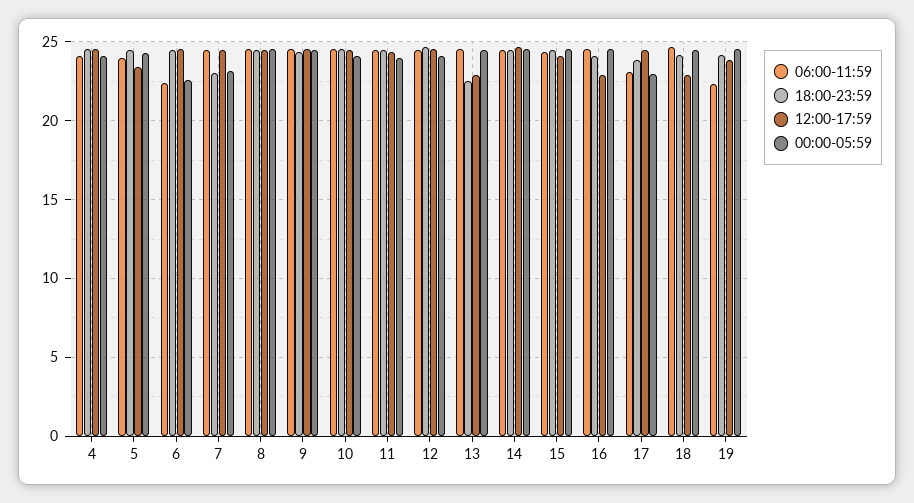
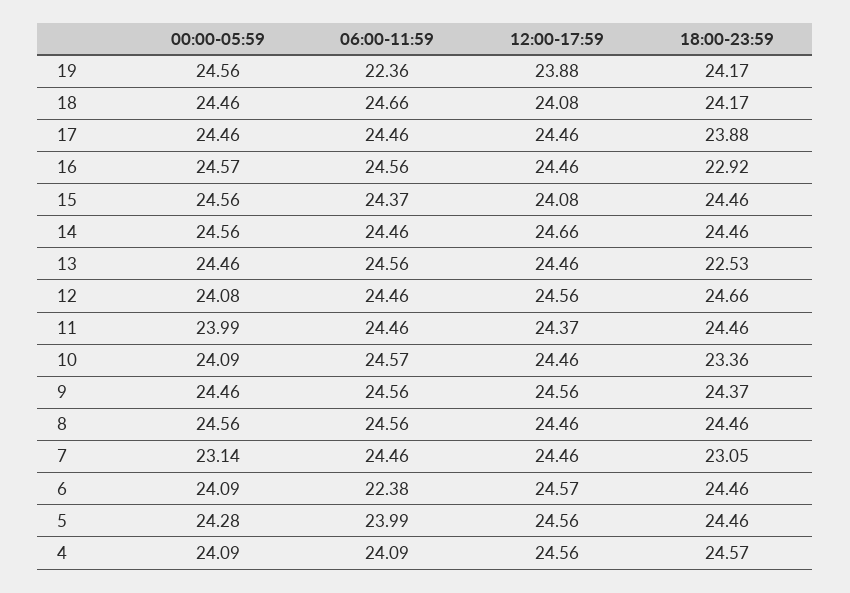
12:00-17:59, 5: 23.5 -> 24.56
00:00-05:59, 6: 22.5 -> 24.09
18:00-23:59, 10: 24.5 -> 23.36
12:00-17:59, 13: 23 -> 24.46
18:00-23:59, 16: 24 -> 22.92
12:00-17:59, 16: 23 -> 24.46
06:00-11:59, 17: 23 -> 24.46
00:00-05:59, 17: 23 -> 24.46
12:00-17:59, 18: 23 -> 24.08

